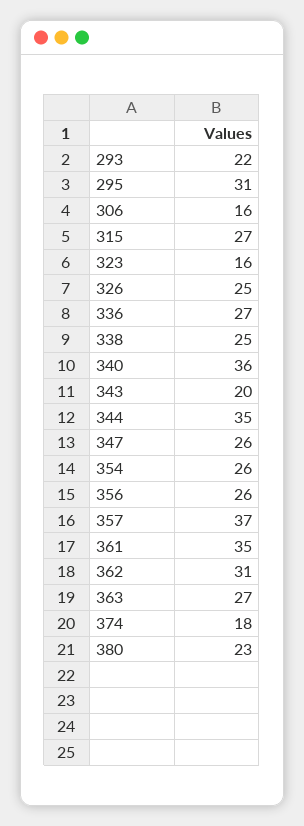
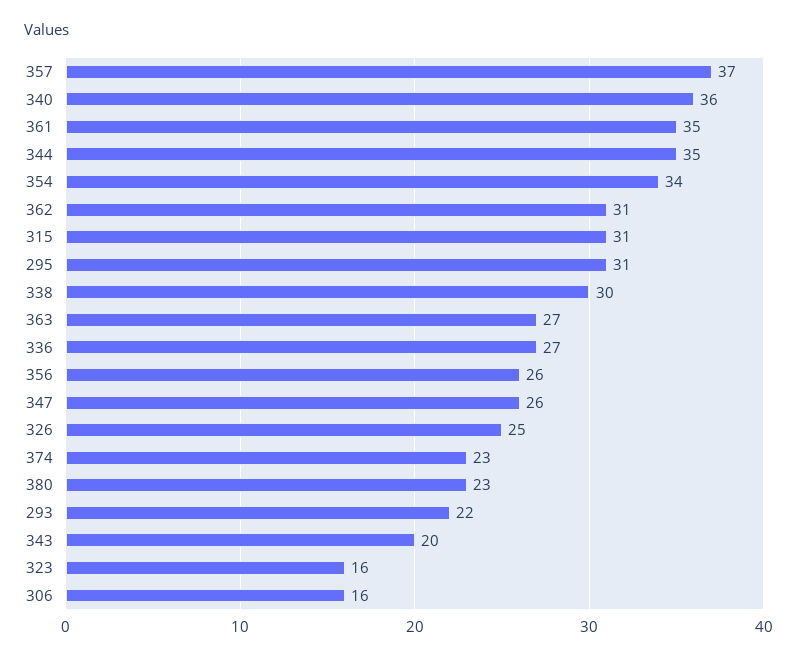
315: 27 -> 31
338: 25 -> 30
354: 26 -> 34
374: 18 -> 23

